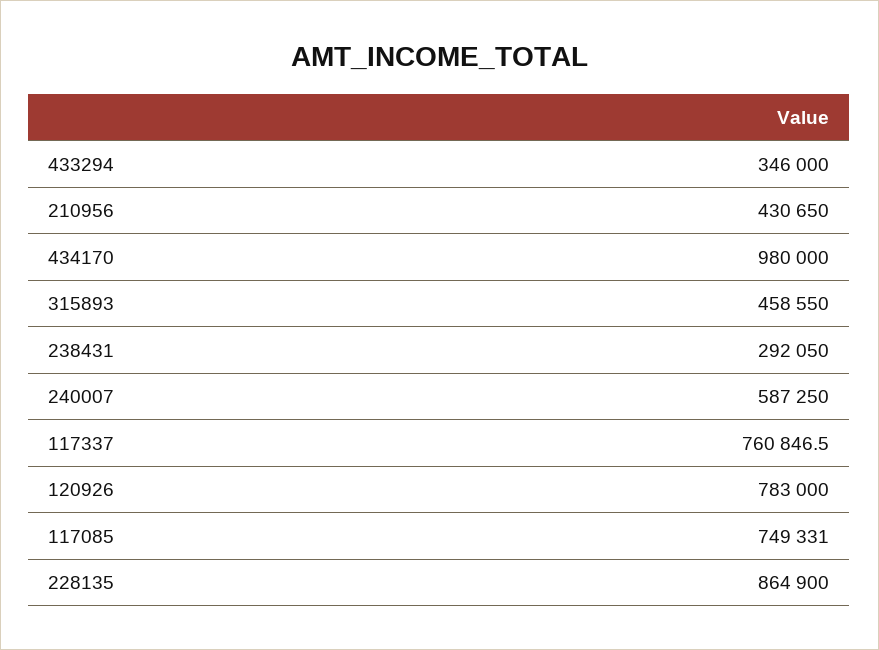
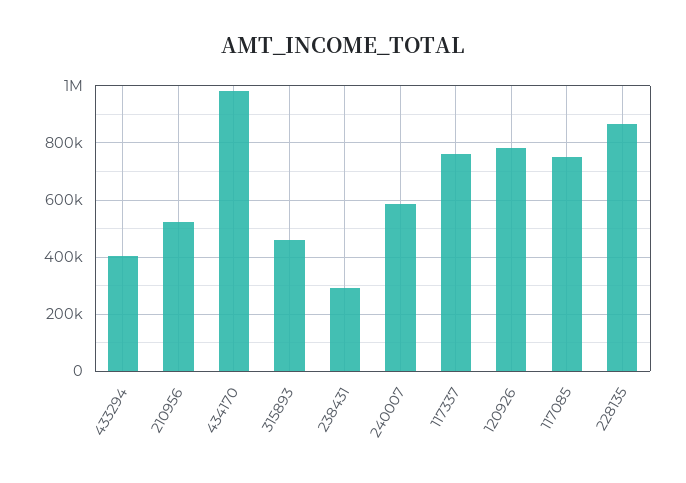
433294: 346000 -> 400000
210956: 430650 -> 525000

